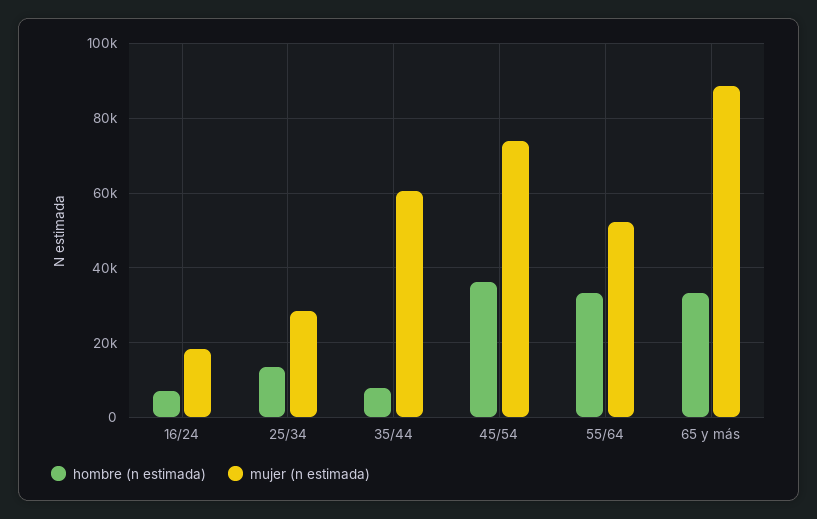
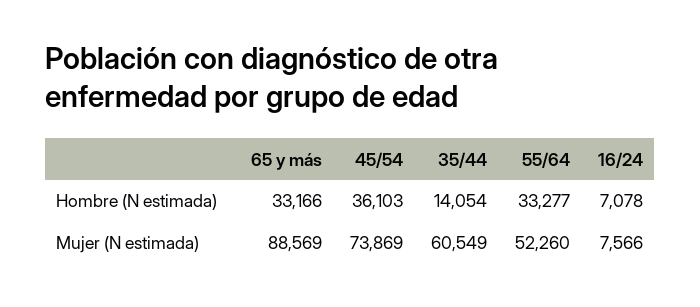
mujer (n estimada), 16/24: 18000 -> 7566
hombre (n estimada), 25/34: 14000 -> none
mujer (n estimada), 25/34: 28000 -> none
hombre (n estimada), 35/44: 8000 -> 14054

